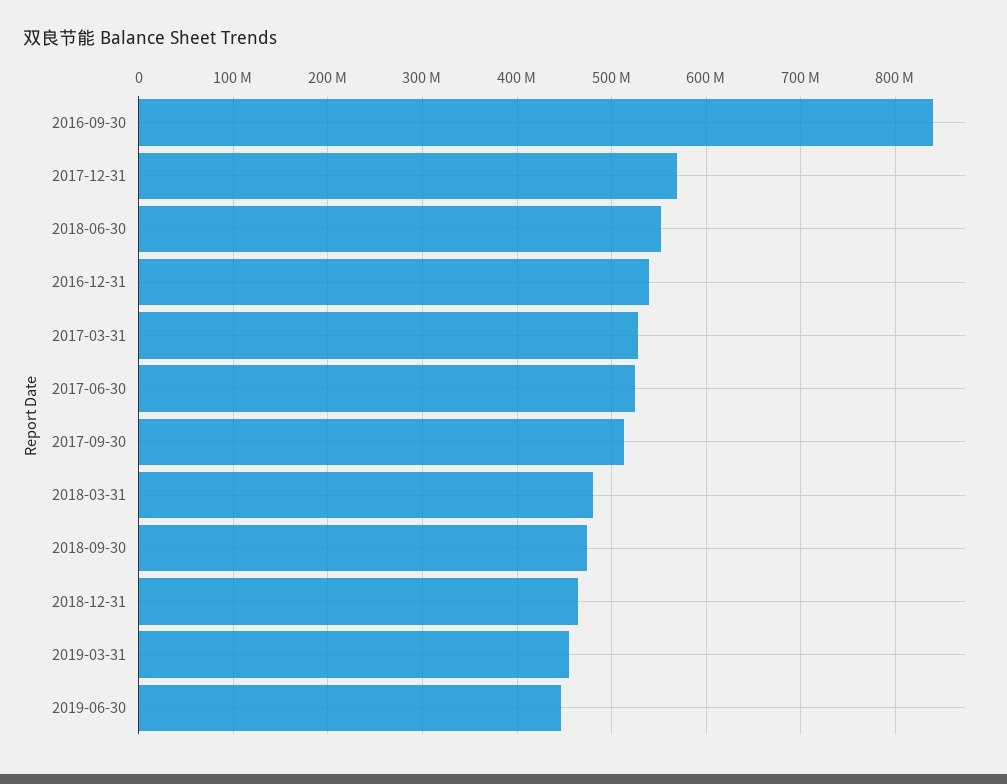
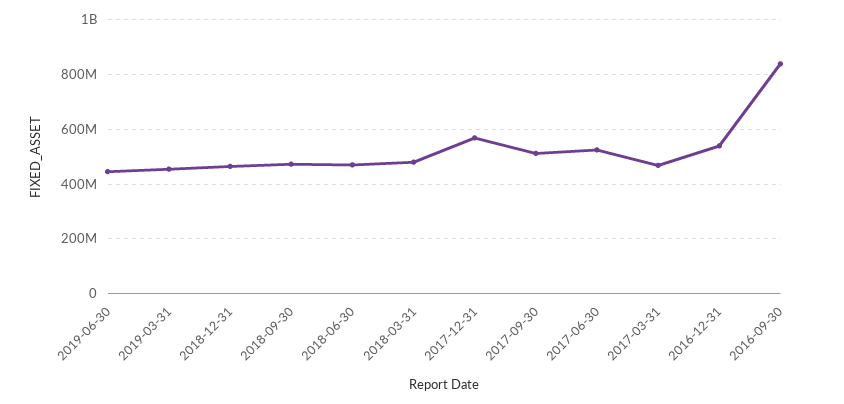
2018-06-30: 550000000 -> 475000000
2017-03-31: 530000000 -> 475000000

